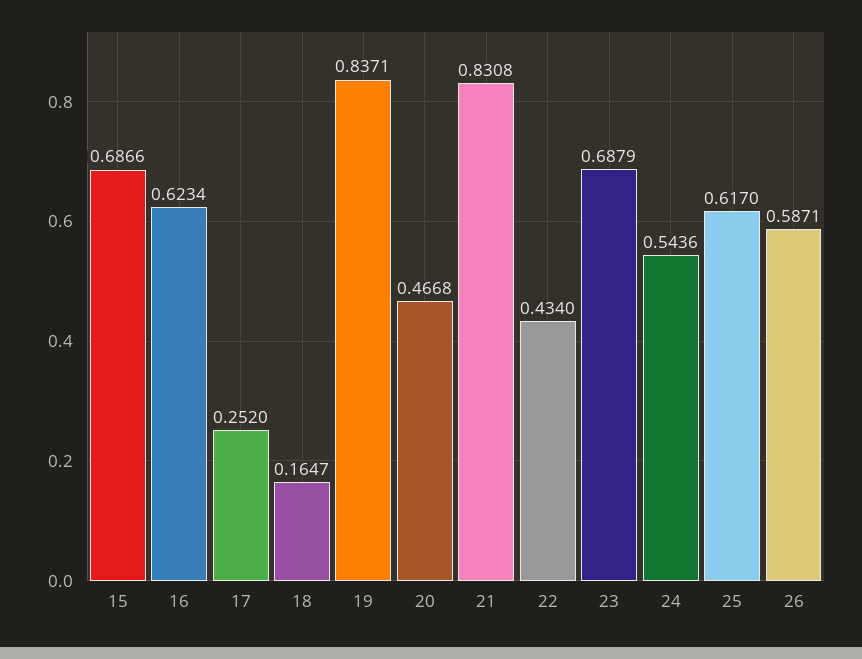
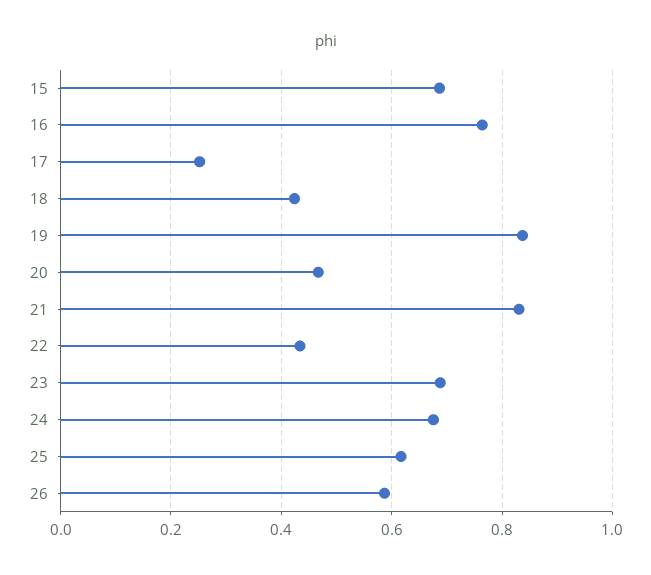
16: 0.6234 -> 0.76
18: 0.1647 -> 0.42
24: 0.5436 -> 0.68

